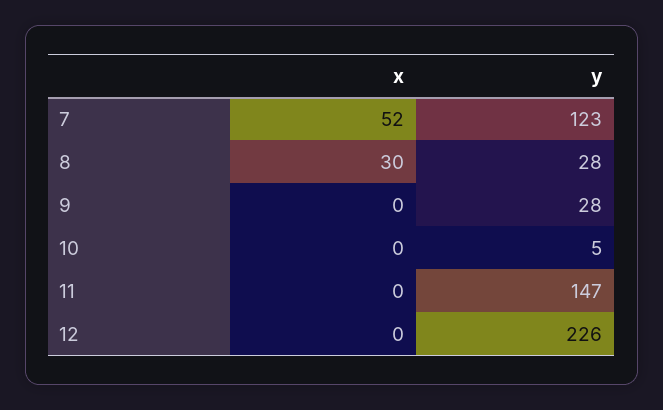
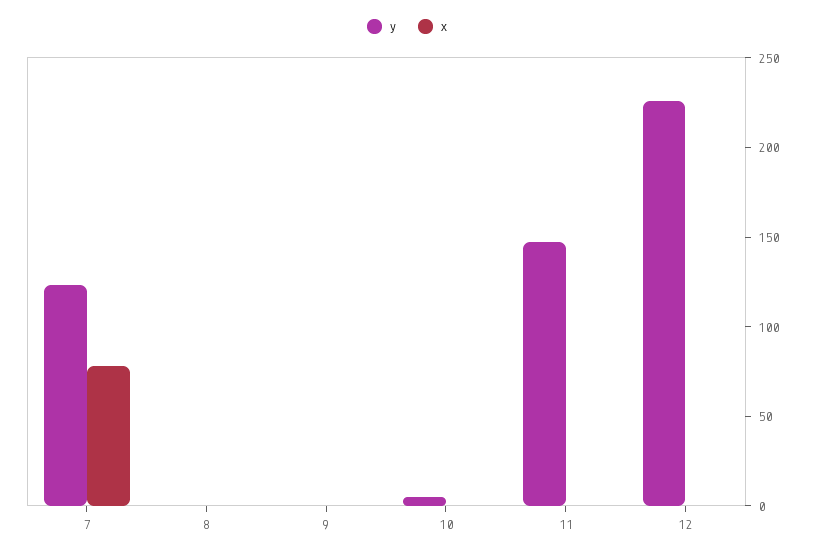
x, 7: 52 -> 80
x, 8: 30 -> 0
y, 8: 28 -> 0
y, 9: 28 -> 0

